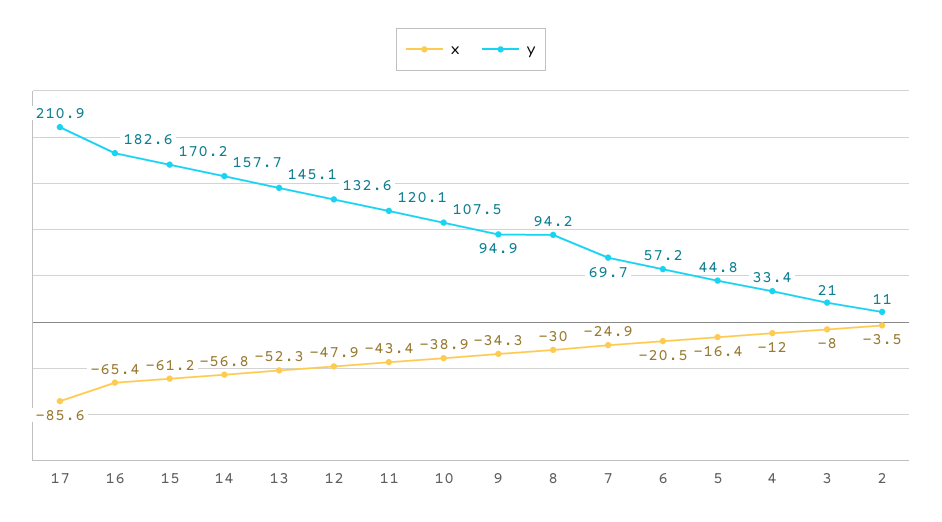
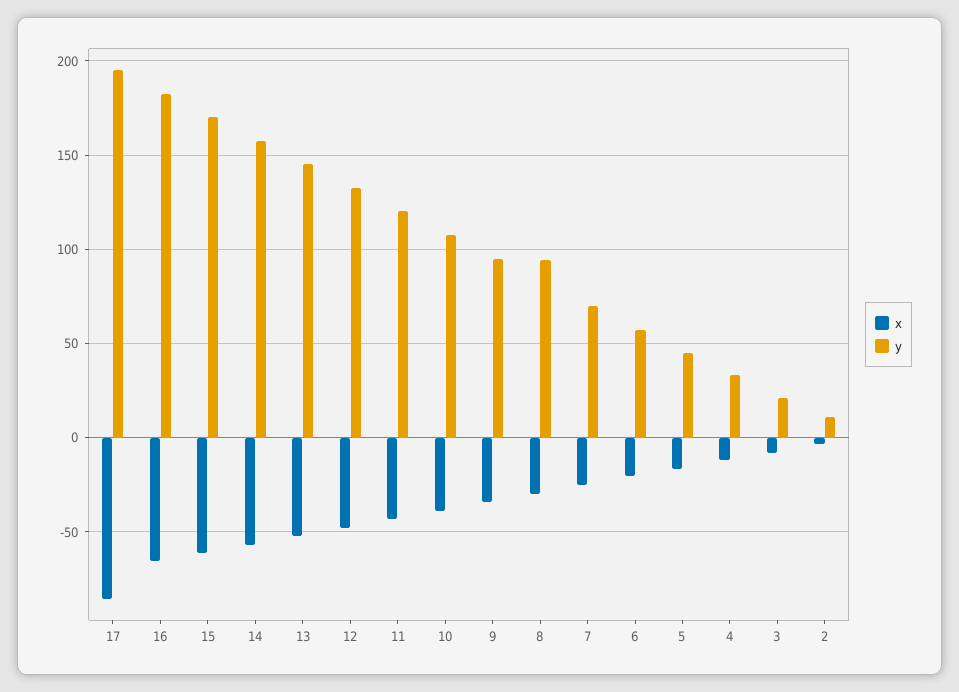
y, 17: 210.9 -> 195

